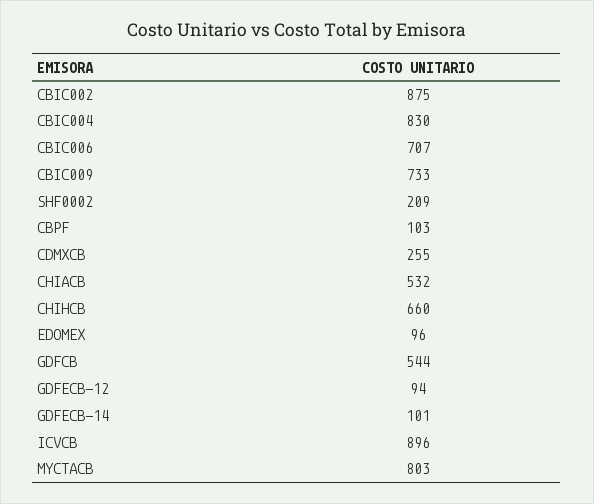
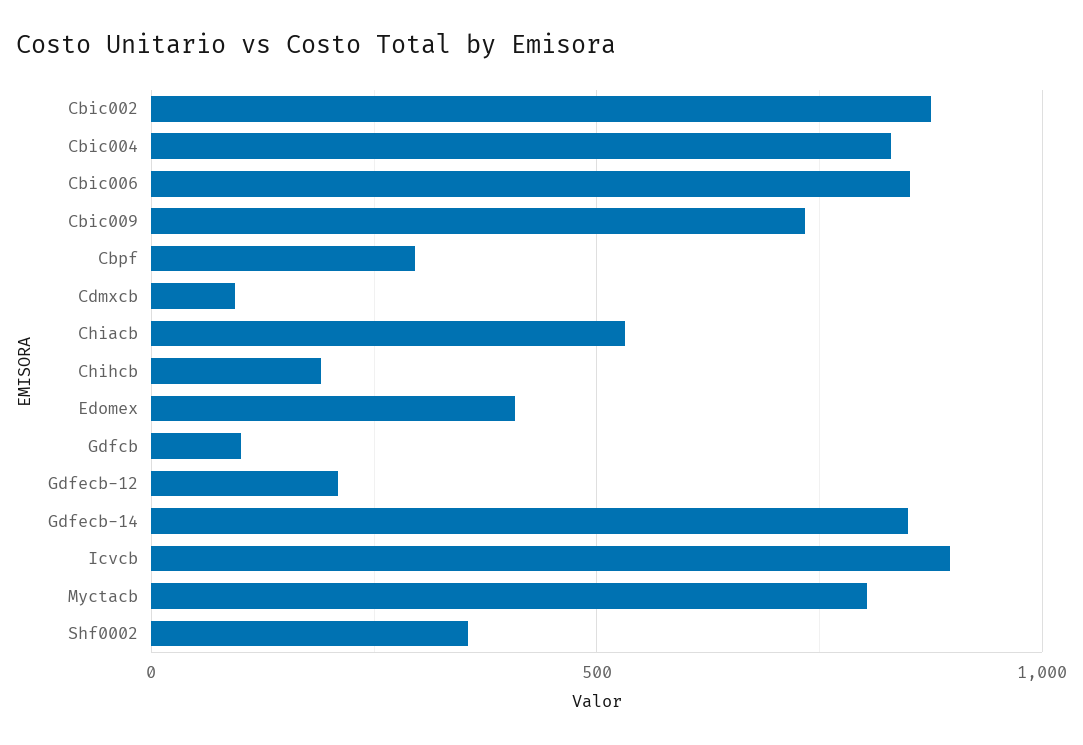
CBIC006: 707 -> 850
SHF0002: 209 -> 350
CBPF: 103 -> 300
CDMXCB: 255 -> 100
CHIHCB: 660 -> 200
EDOMEX: 96 -> 400
GDFCB: 544 -> 100
GDFECB-12: 94 -> 200
GDFECB-14: 101 -> 850

